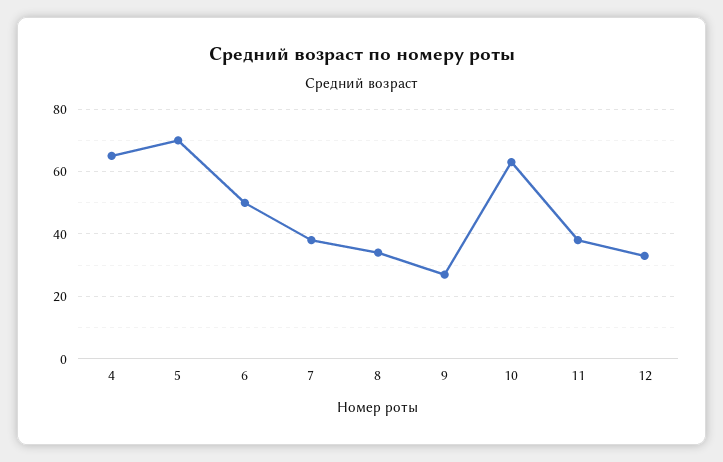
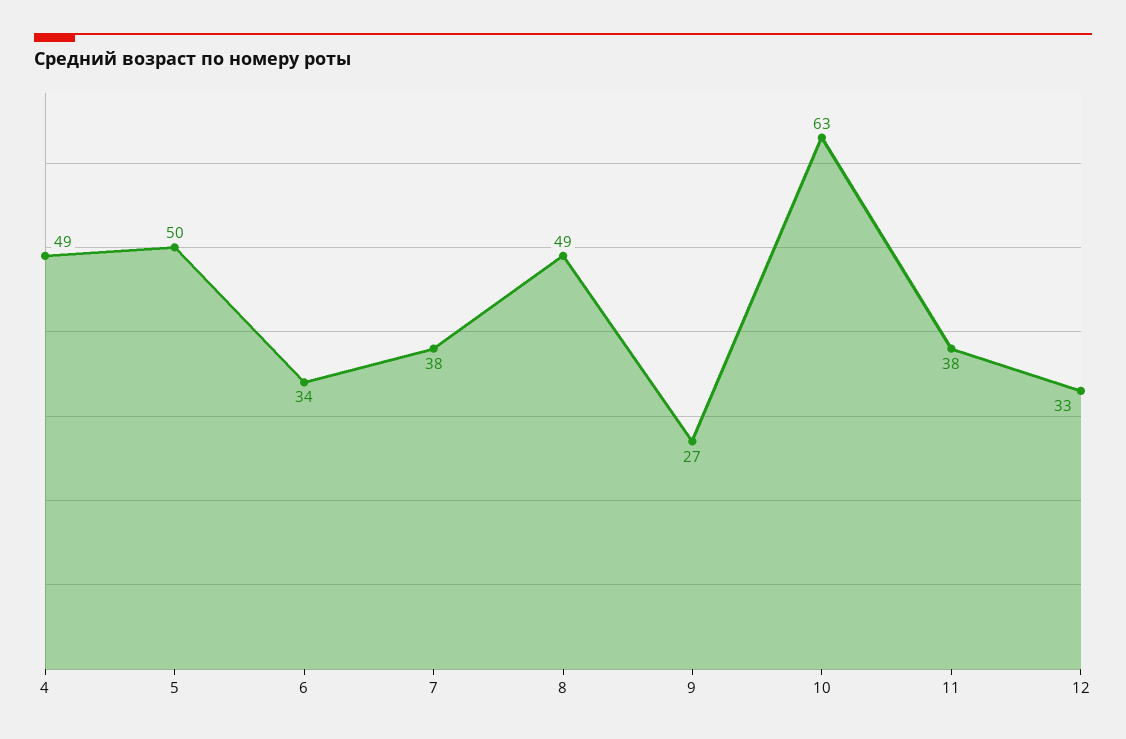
4: 65 -> 49
5: 70 -> 50
6: 50 -> 34
8: 35 -> 49

